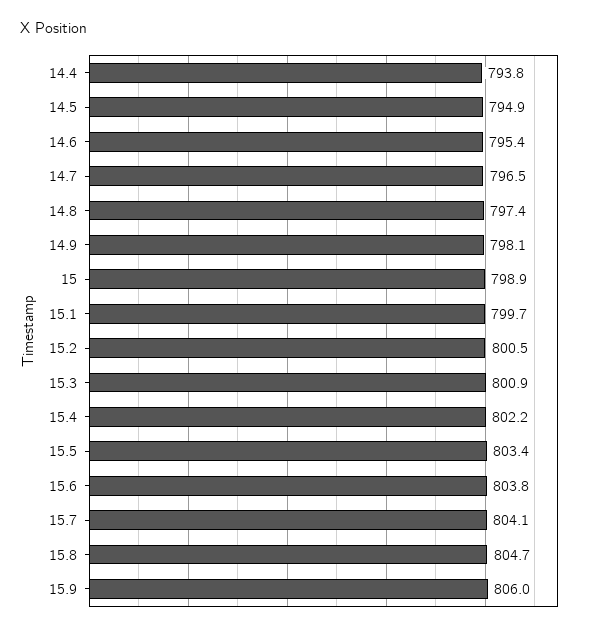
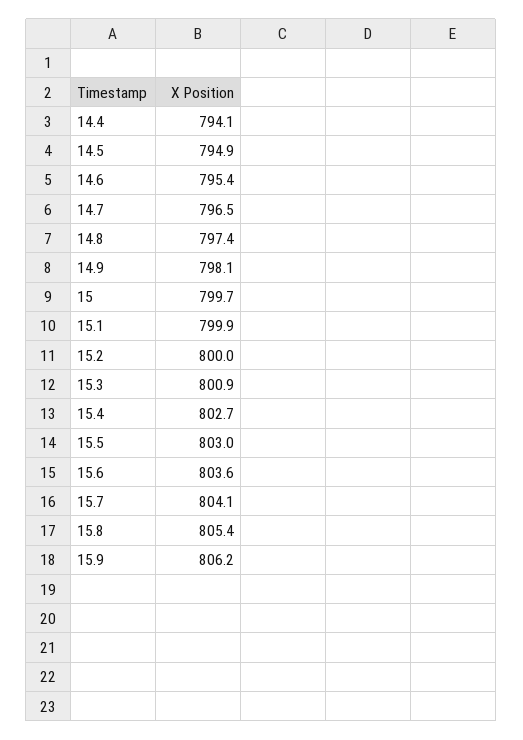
14.4: 793.8 -> 794.1
15: 798.9 -> 799.7
15.1: 799.7 -> 799.9
15.2: 800.5 -> 800
15.4: 802.2 -> 802.7
15.5: 803.4 -> 803
15.6: 803.8 -> 803.6
15.8: 804.7 -> 805.4
15.9: 806 -> 806.2

